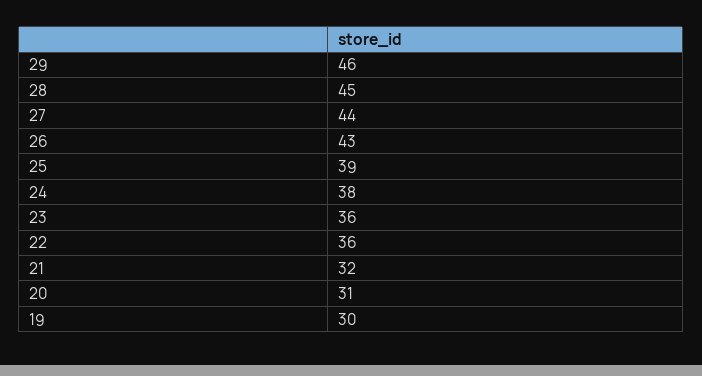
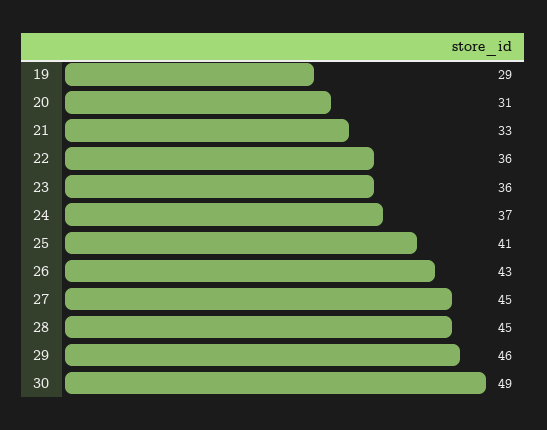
27: 44 -> 45
25: 39 -> 41
24: 38 -> 37
21: 32 -> 33
19: 30 -> 29
30: none -> 49

